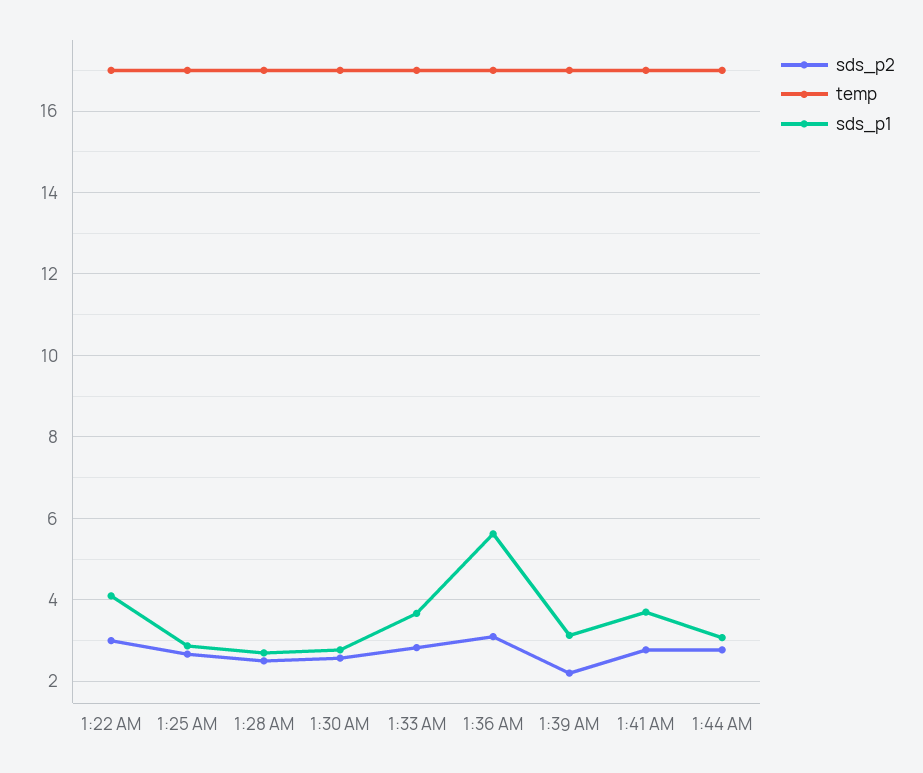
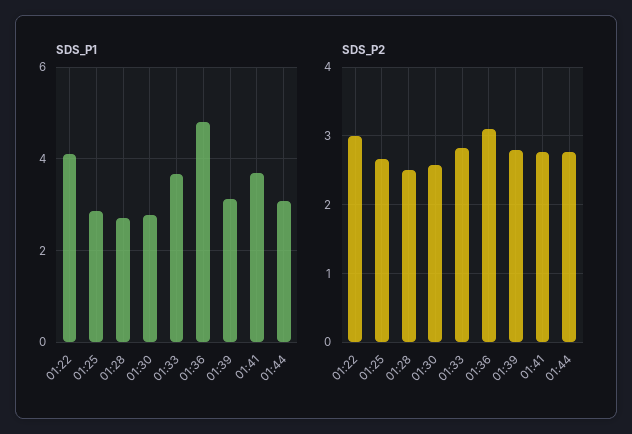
temp, 1:22 AM: 17 -> none
temp, 1:25 AM: 17 -> none
temp, 1:28 AM: 17 -> none
temp, 1:30 AM: 17 -> none
temp, 1:33 AM: 17 -> none
temp, 1:36 AM: 17 -> none
sds_p1, 1:36 AM: 5.6 -> 4.8
sds_p2, 1:39 AM: 2.2 -> 2.8
temp, 1:39 AM: 17 -> none
temp, 1:41 AM: 17 -> none
temp, 1:44 AM: 17 -> none

